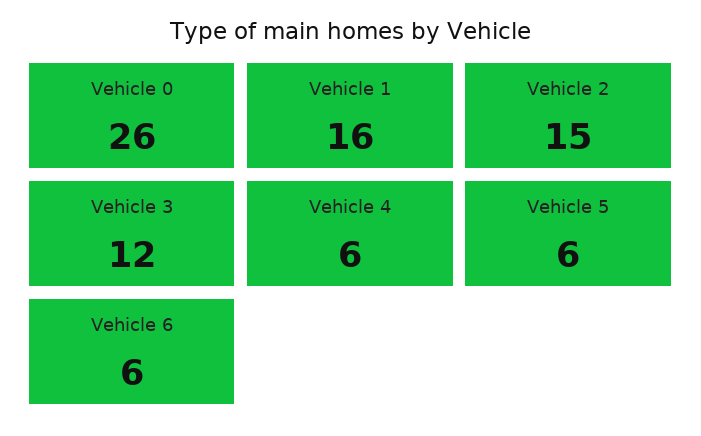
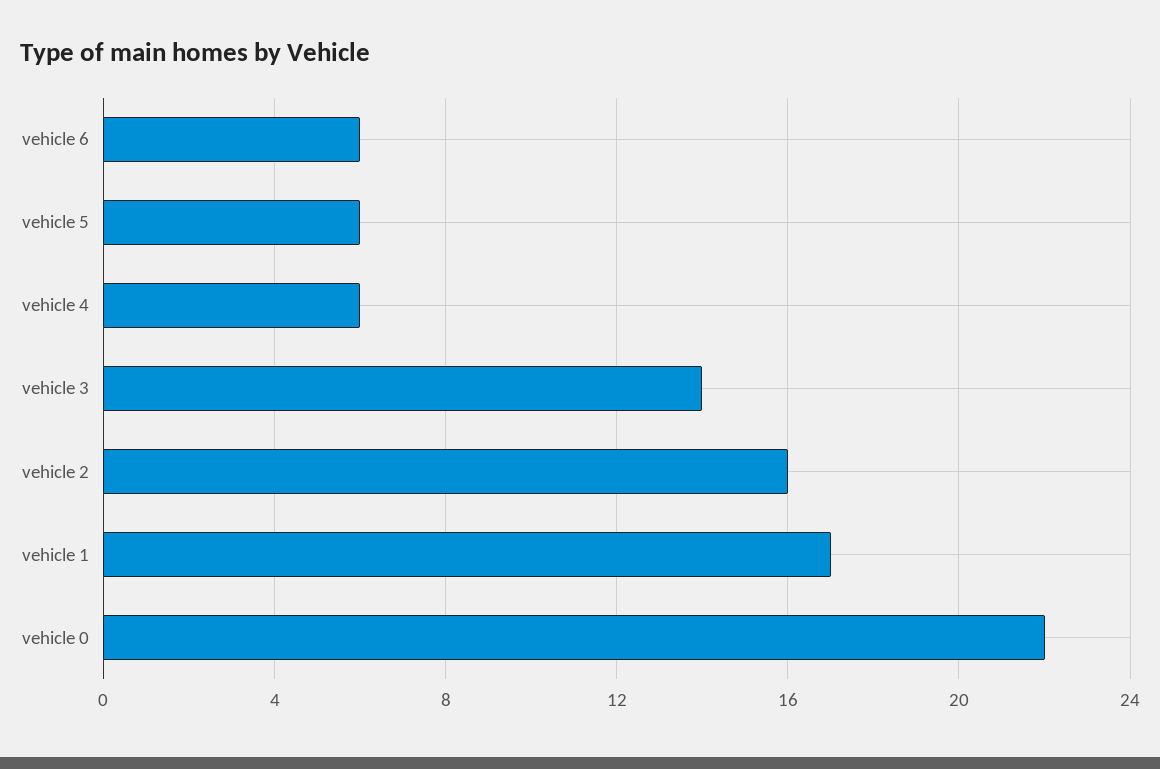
Vehicle 0: 26 -> 22
Vehicle 1: 16 -> 17
Vehicle 2: 15 -> 16
Vehicle 3: 12 -> 14

